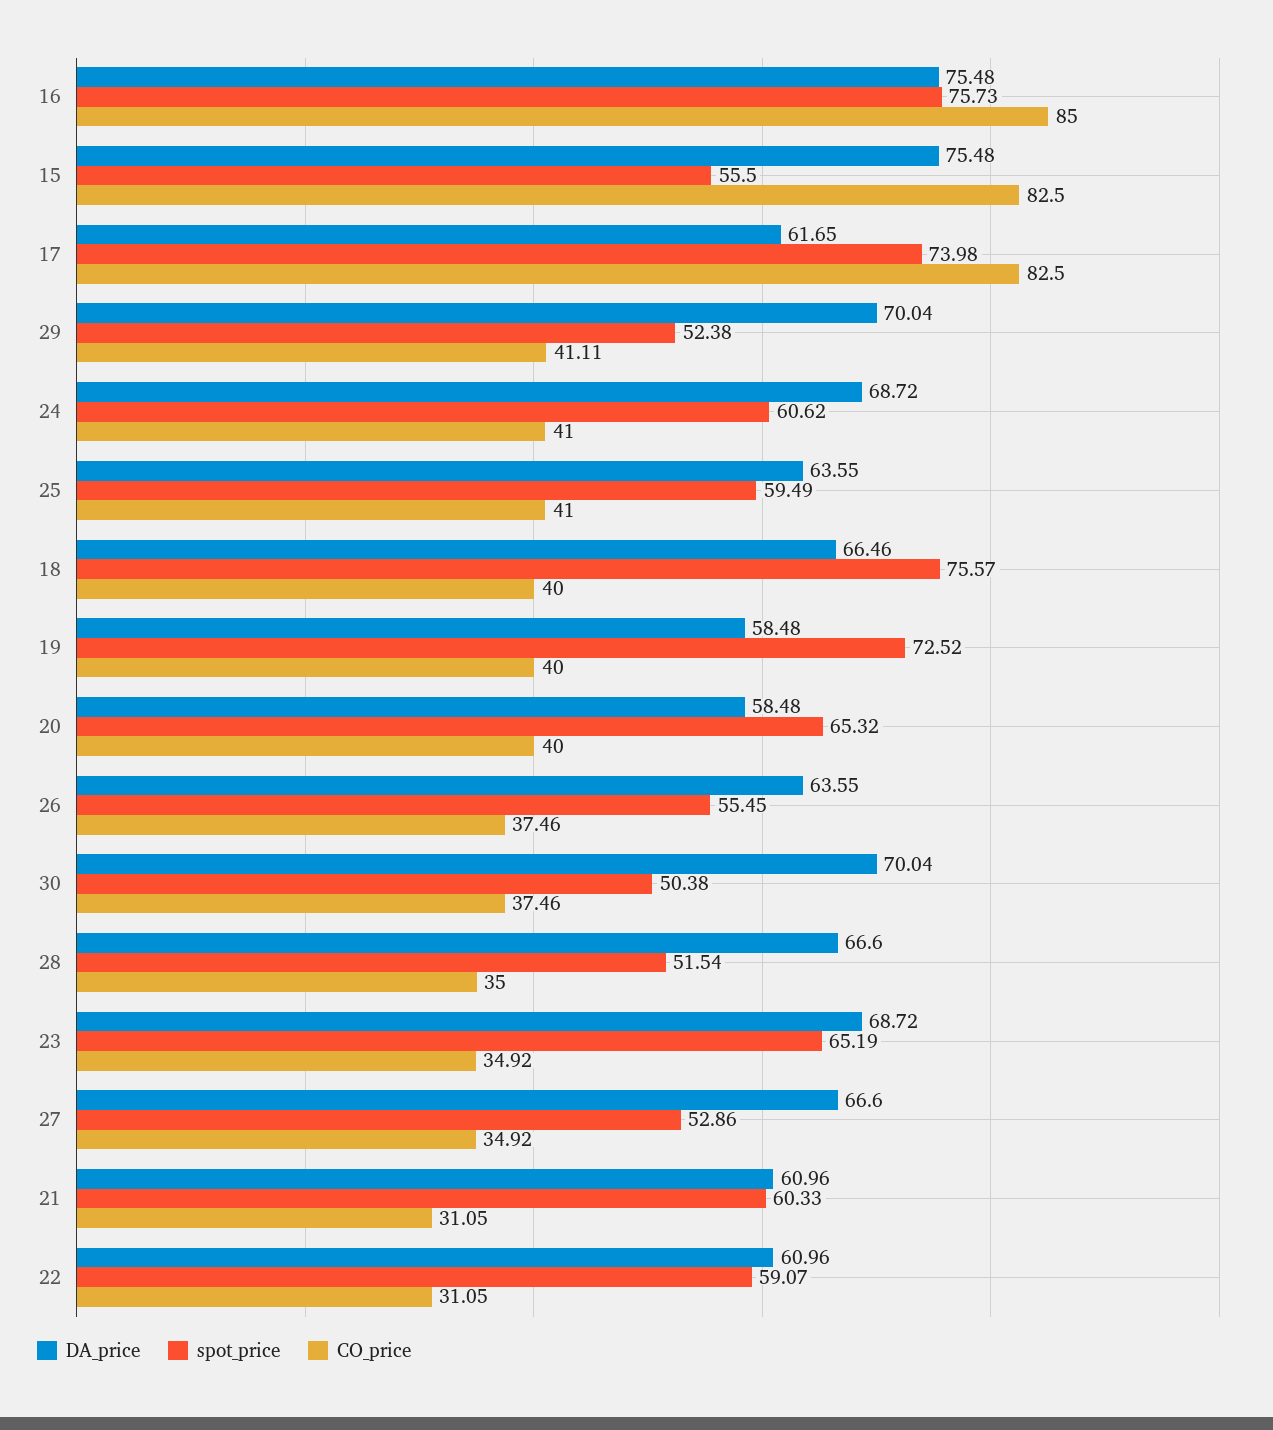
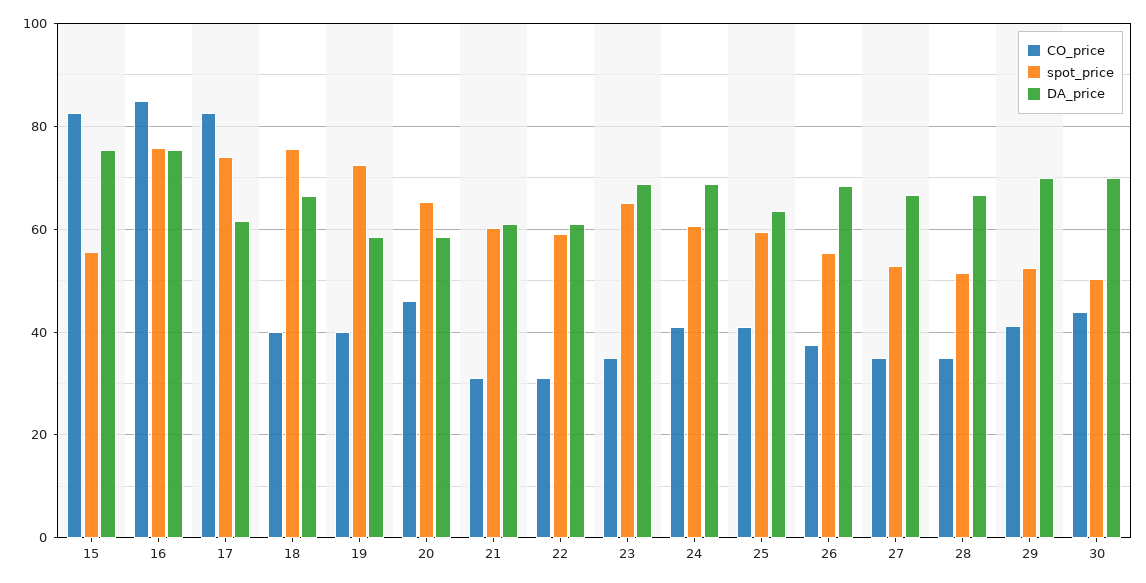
CO_price, 20: 40 -> 46
DA_price, 26: 63.55 -> 68
CO_price, 30: 37.46 -> 44

